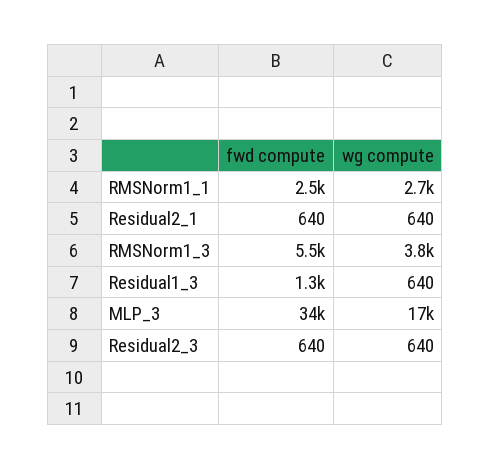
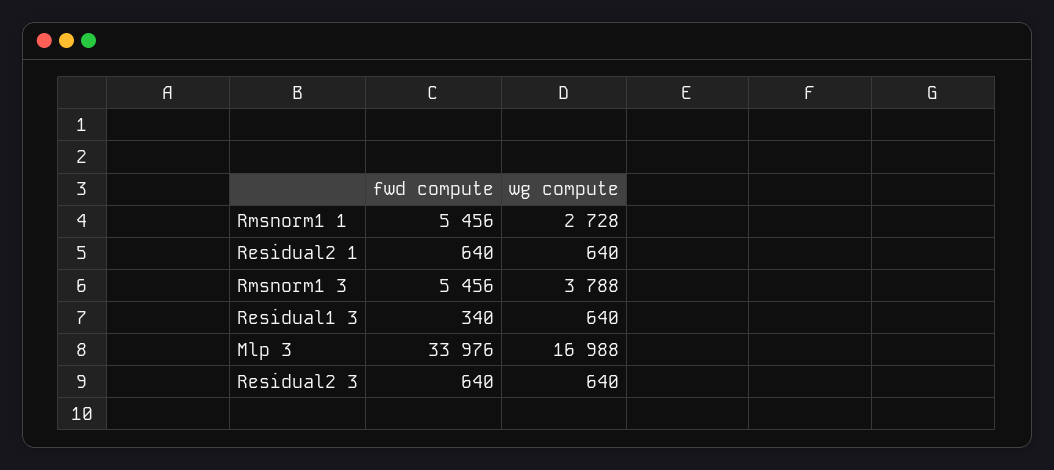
fwd compute, RMSNorm1_1: 2500 -> 5456
fwd compute, Residual1_3: 1300 -> 340

